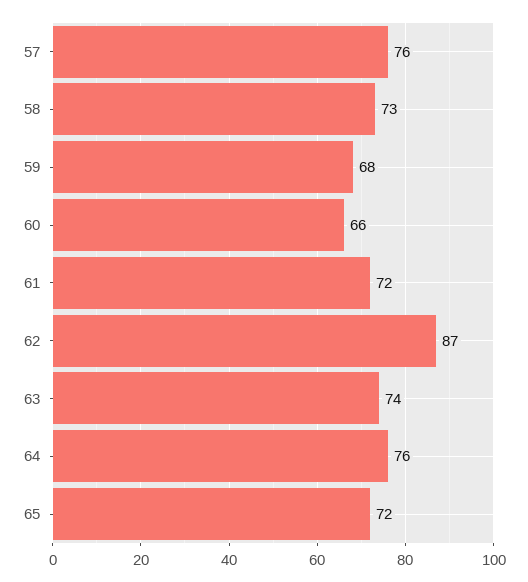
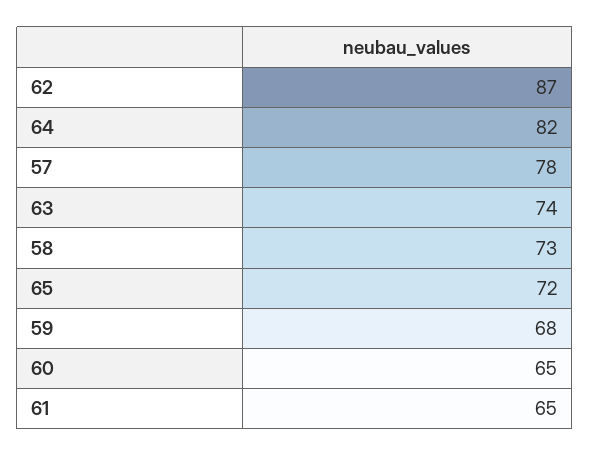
57: 76 -> 78
60: 66 -> 65
61: 72 -> 65
64: 76 -> 82

